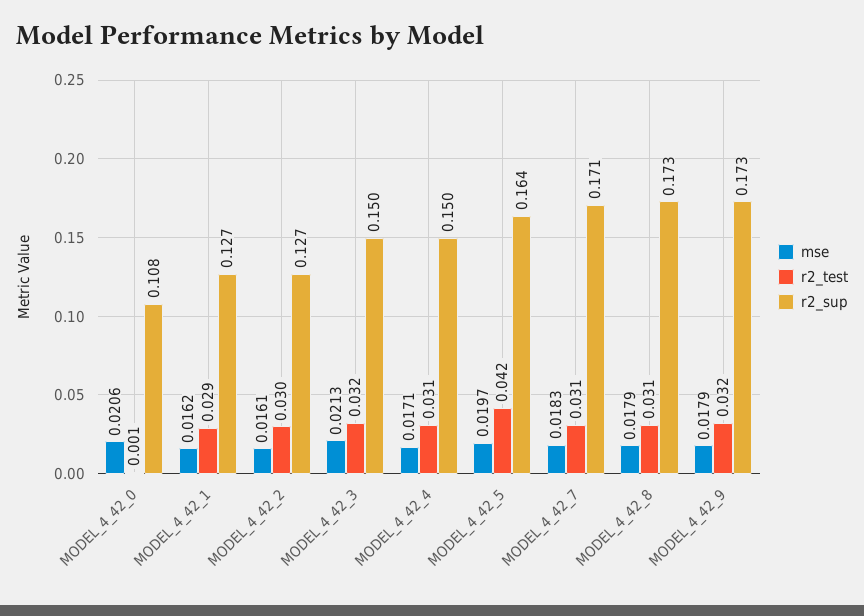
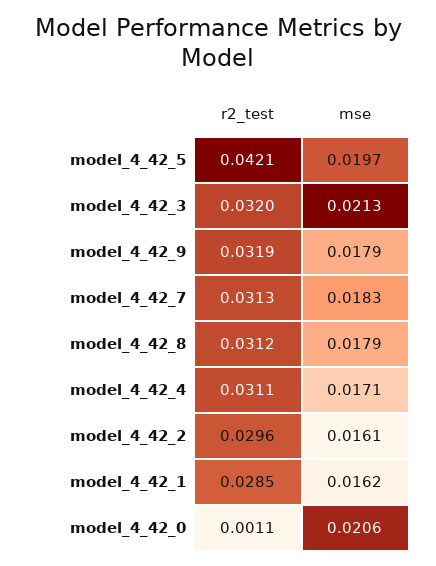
r2_sup, MODEL_4_42_0: 0.108 -> none
r2_sup, MODEL_4_42_1: 0.127 -> none
r2_sup, MODEL_4_42_2: 0.127 -> none
r2_sup, MODEL_4_42_3: 0.15 -> none
r2_sup, MODEL_4_42_4: 0.15 -> none
r2_sup, MODEL_4_42_5: 0.164 -> none
r2_sup, MODEL_4_42_7: 0.171 -> none
r2_sup, MODEL_4_42_8: 0.173 -> none
r2_sup, MODEL_4_42_9: 0.173 -> none

